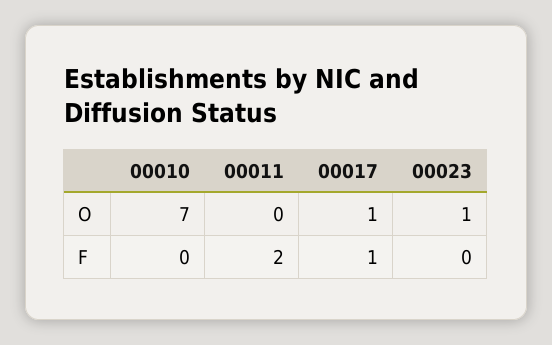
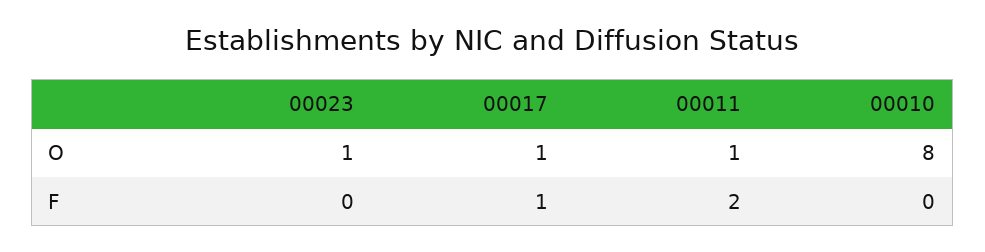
00010, O: 7 -> 8
00011, O: 0 -> 1

